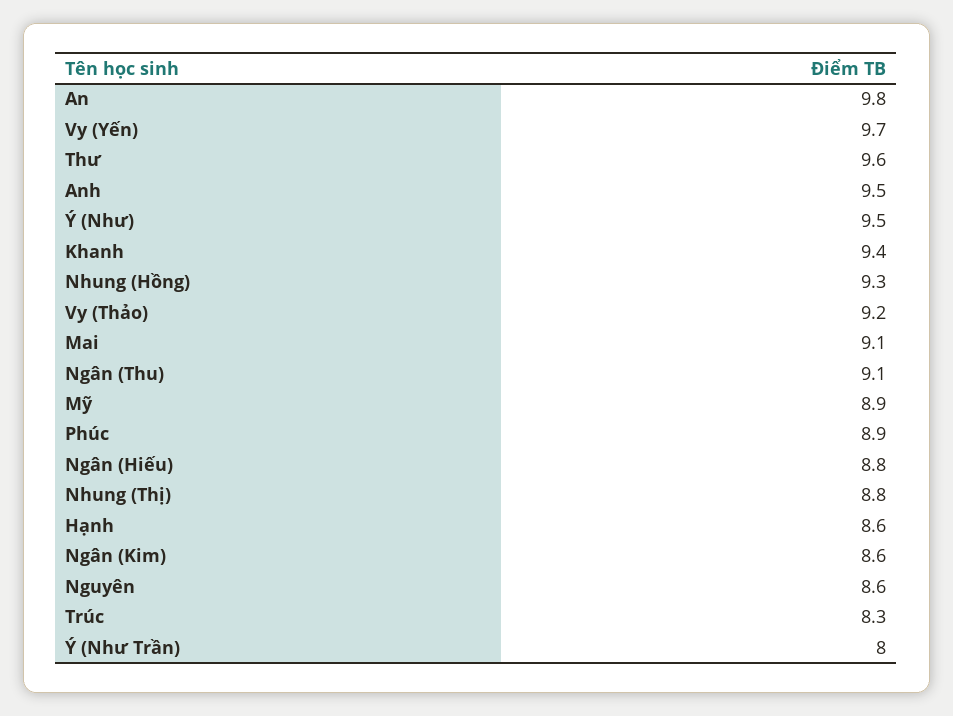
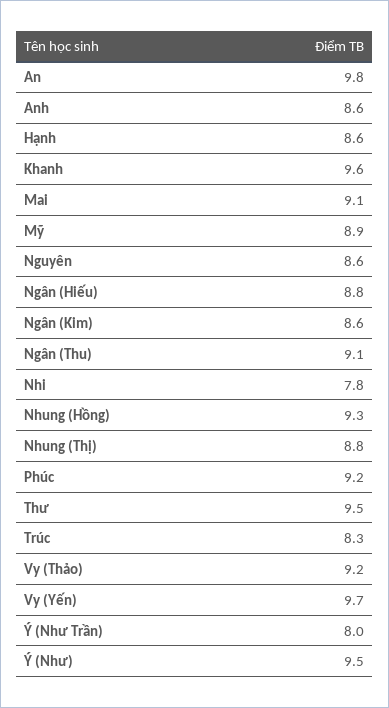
Thư: 9.6 -> 9.5
Anh: 9.5 -> 8.6
Khanh: 9.4 -> 9.6
Phúc: 8.9 -> 9.2
Nhi: none -> 7.8

